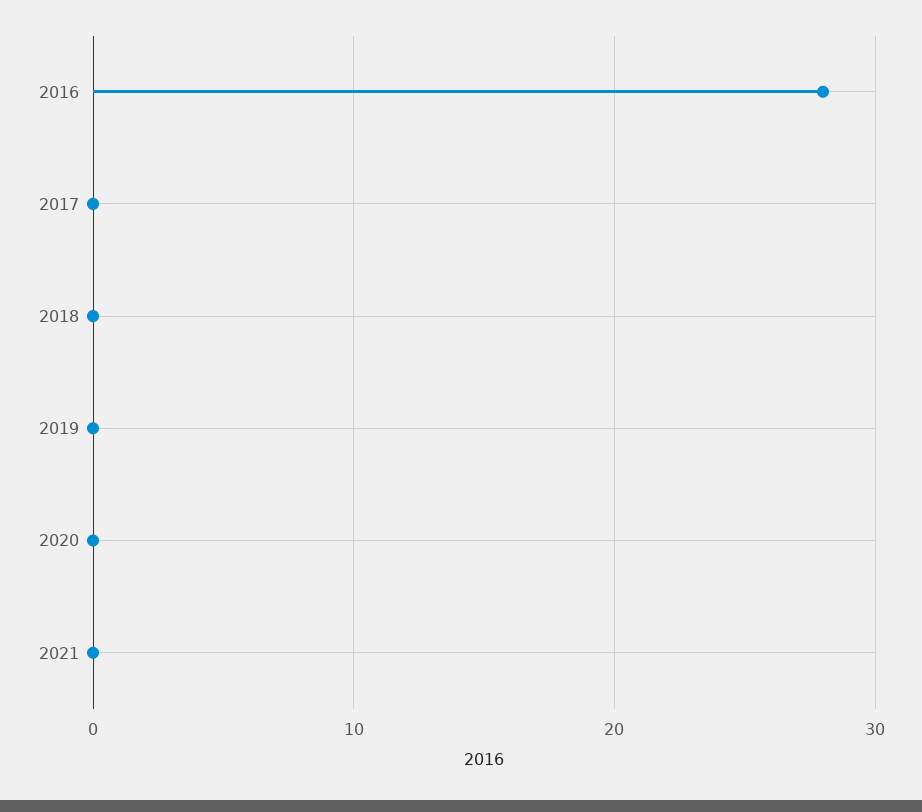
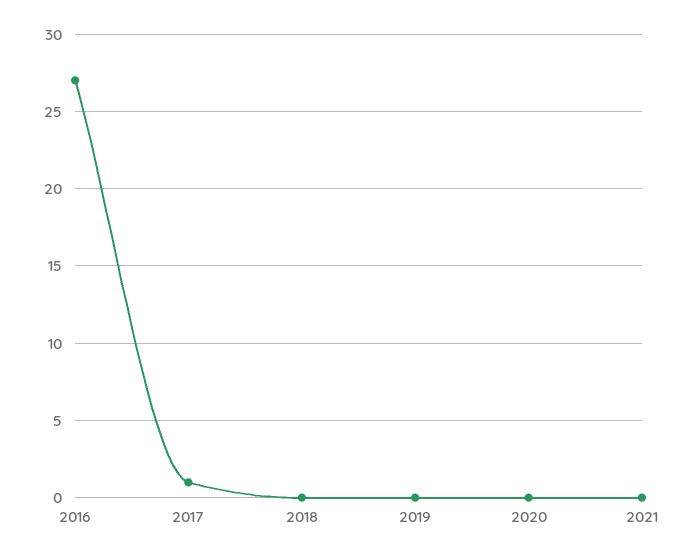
2016: 28 -> 27
2017: 0 -> 1

